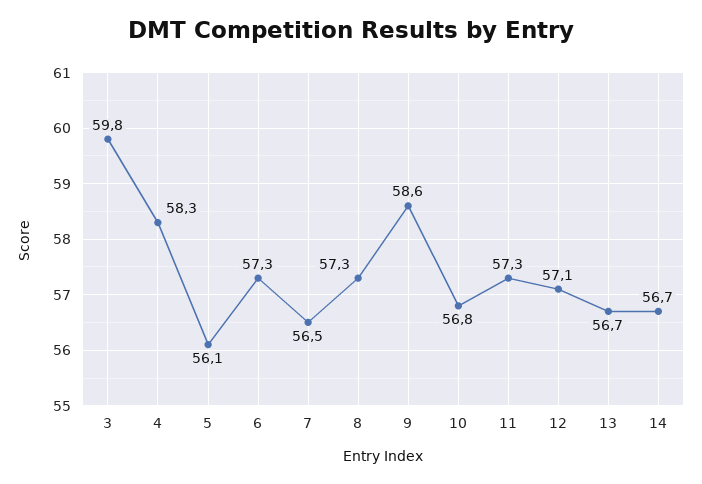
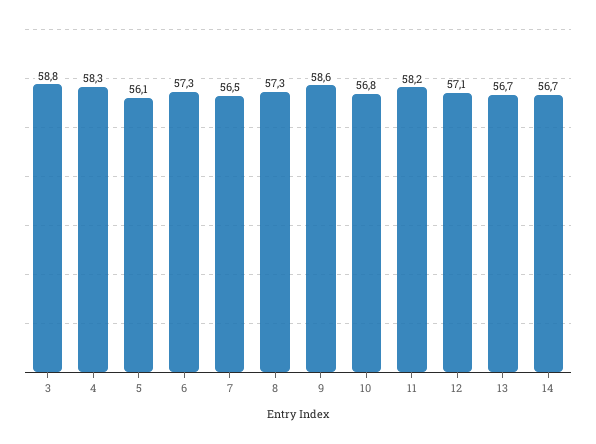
3: 59.8 -> 58.8
11: 57.3 -> 58.2

